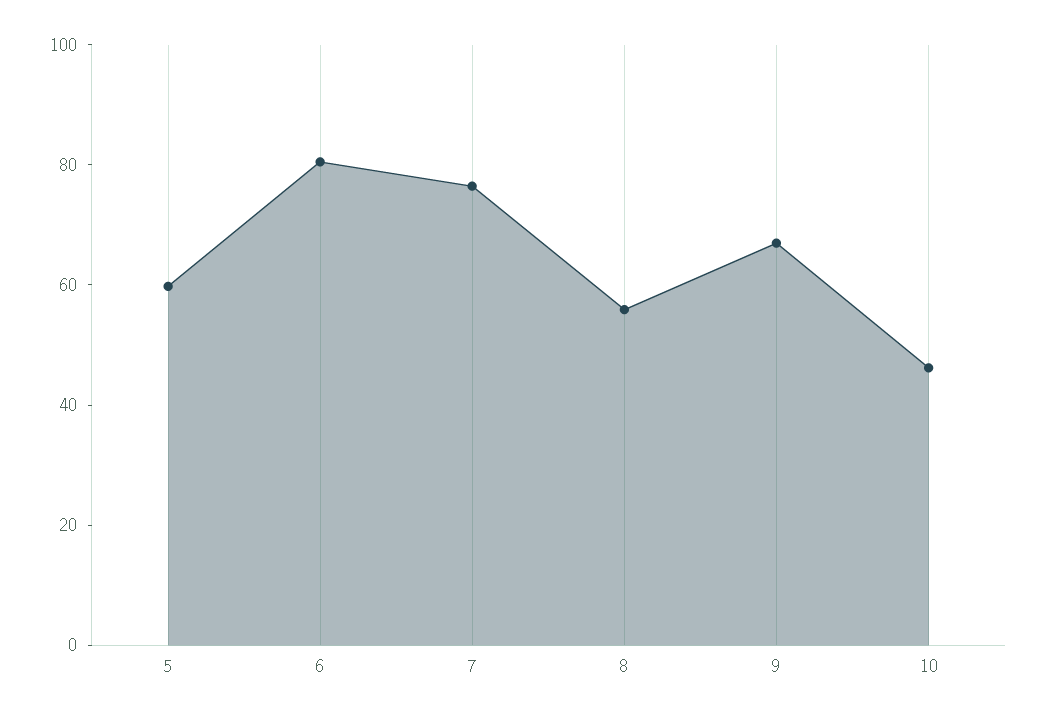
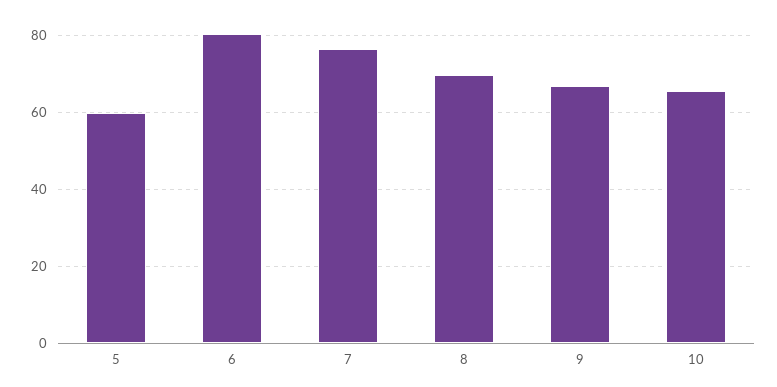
8: 55 -> 70
10: 45 -> 66

